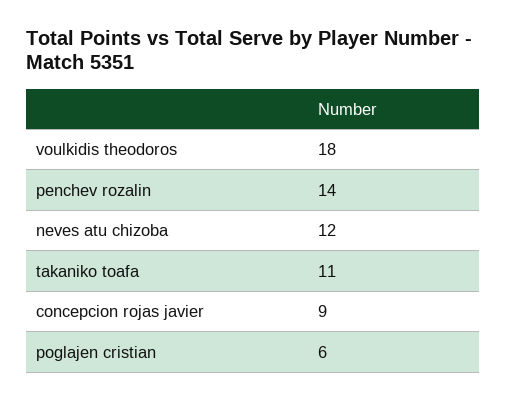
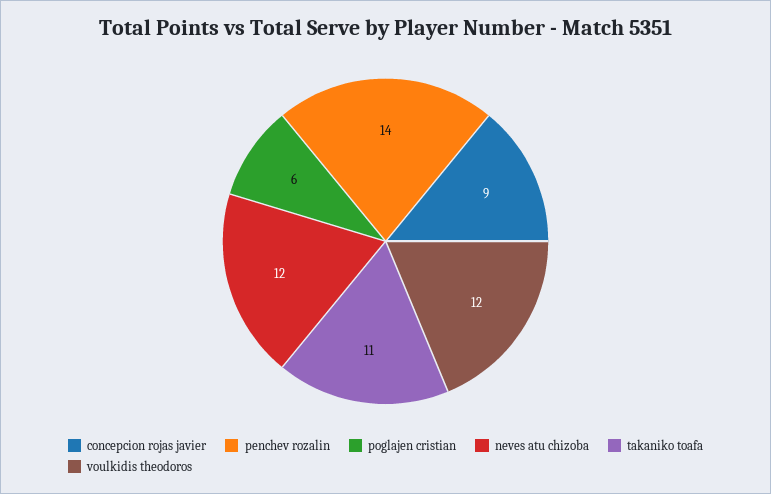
voulkidis theodoros: 18 -> 12

